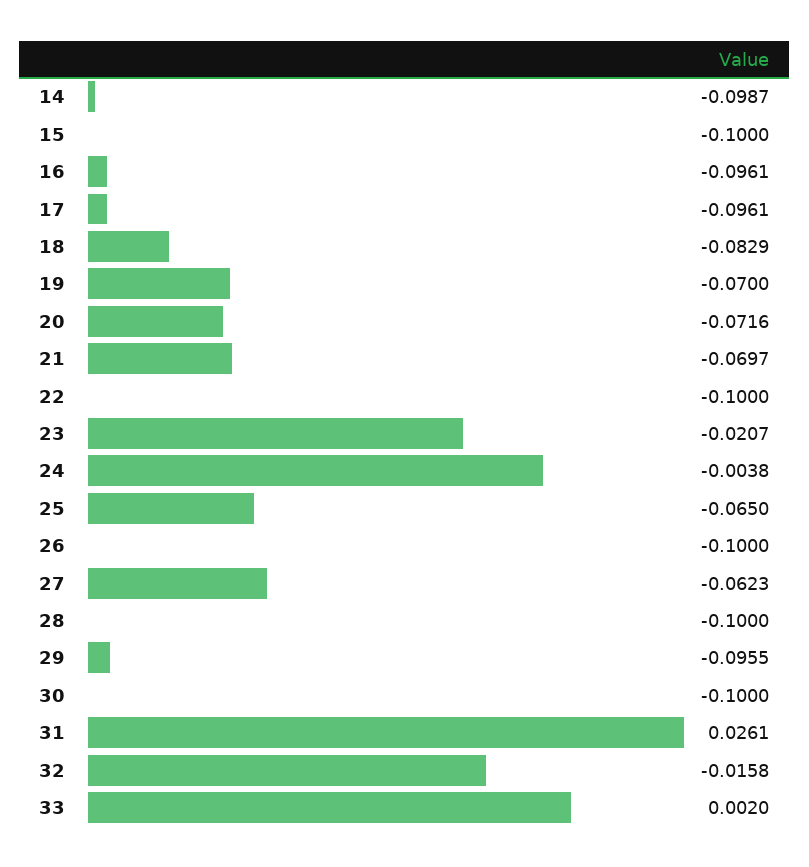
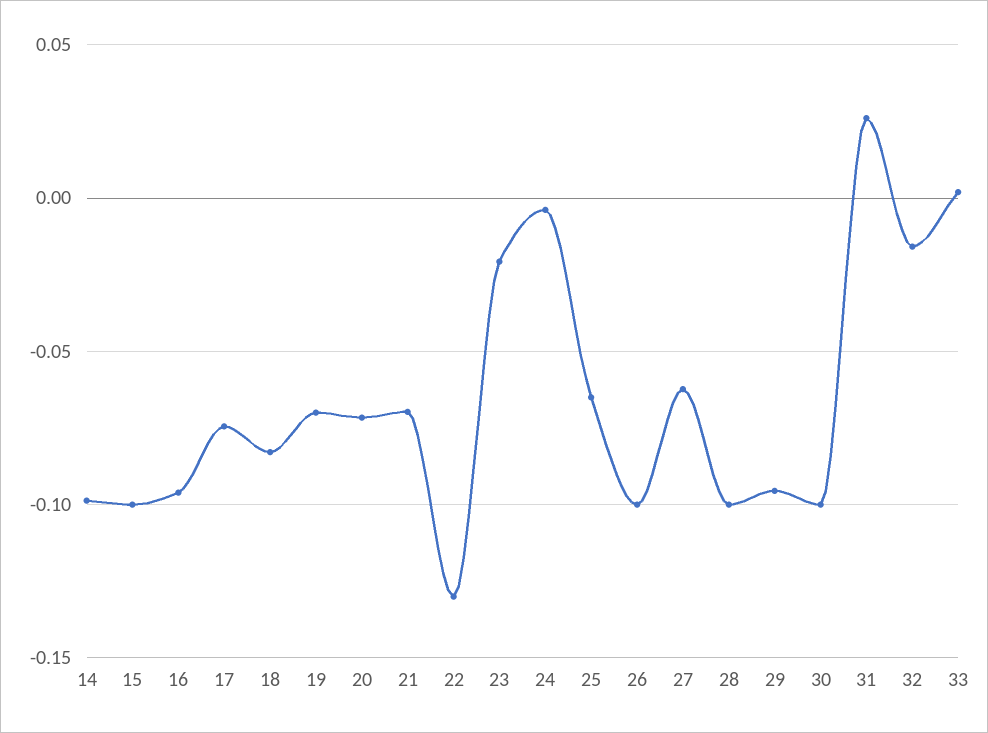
17: -0.0961 -> -0.075
22: -0.1 -> -0.13

